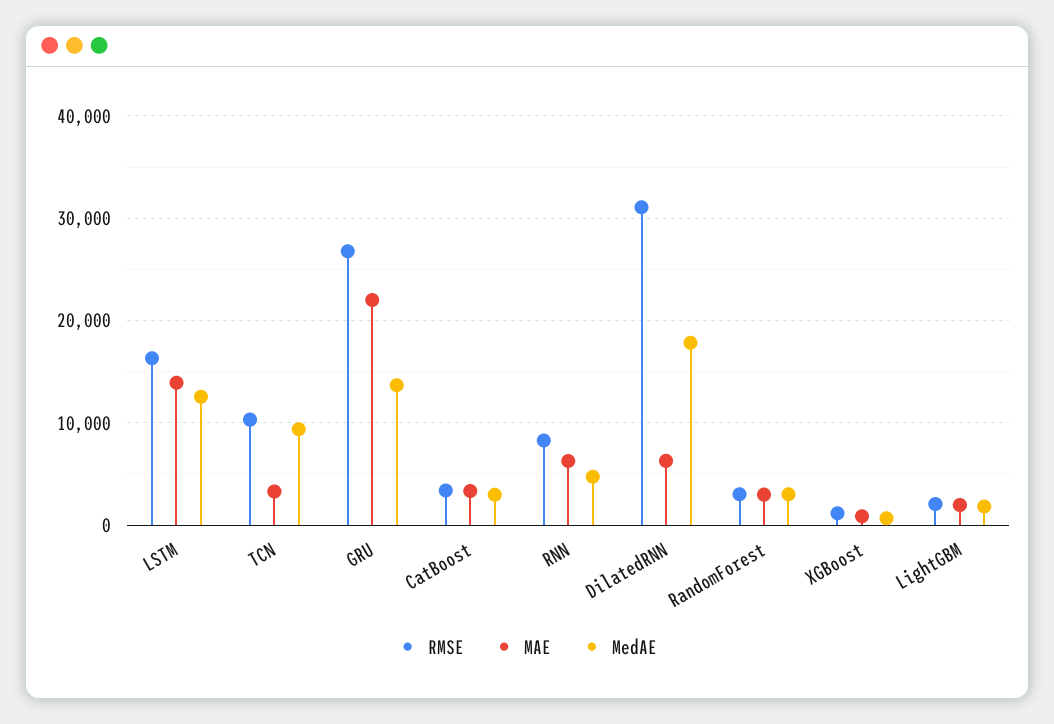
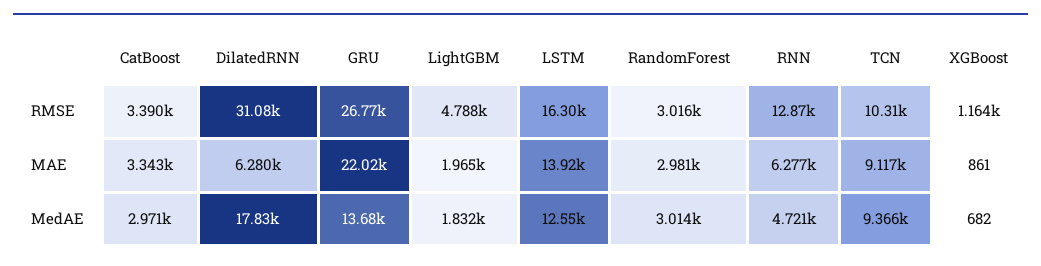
MAE, TCN: 3000 -> 9117
RMSE, RNN: 8000 -> 12870
RMSE, LightGBM: 2000 -> 4788

